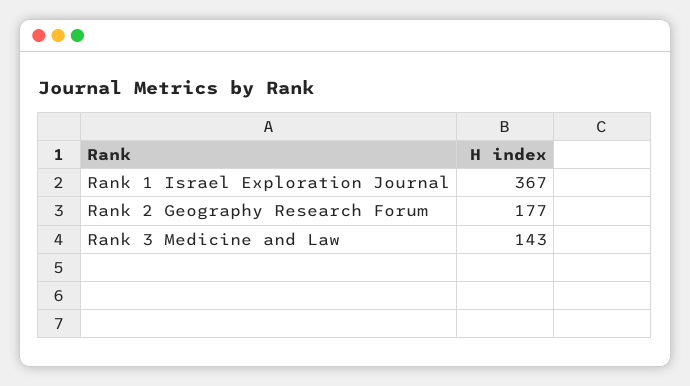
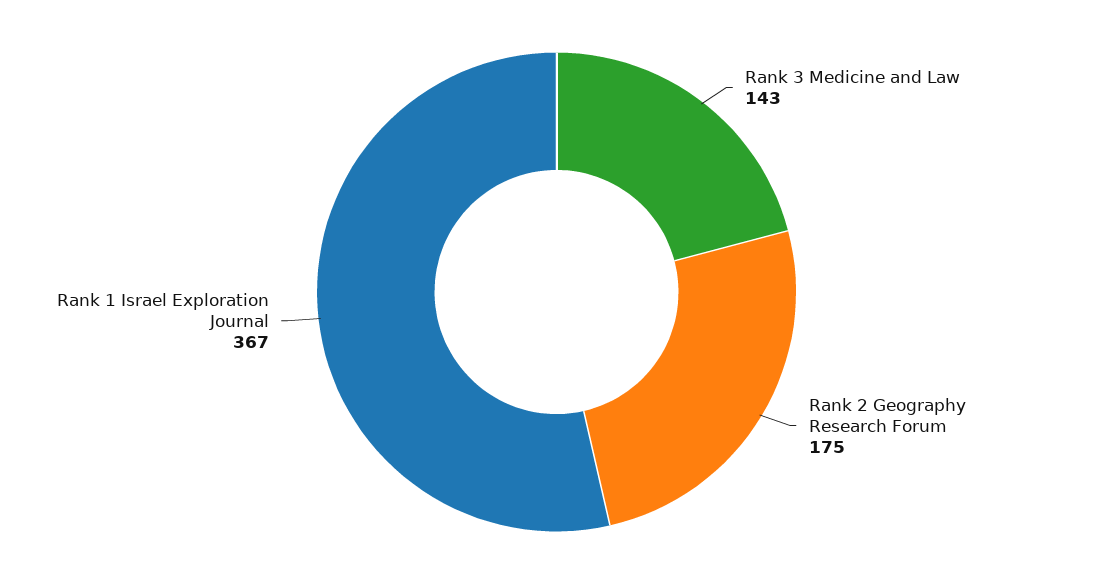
Rank 2 Geography Research Forum: 177 -> 175

